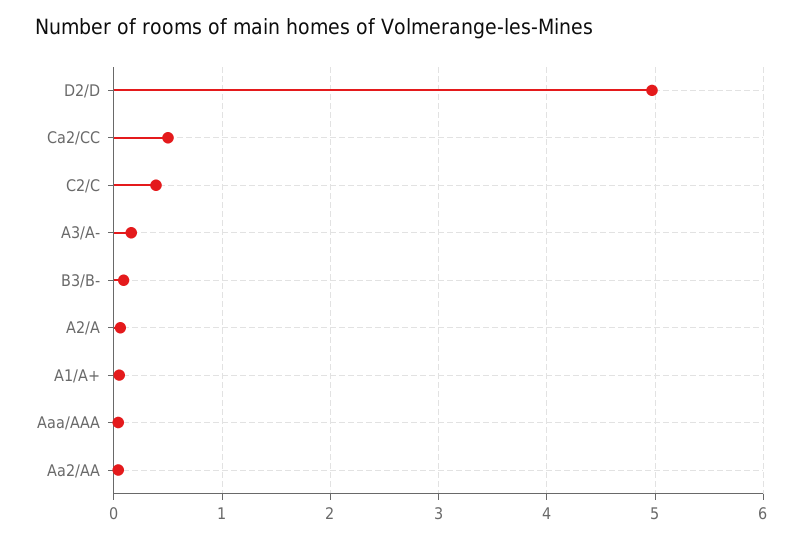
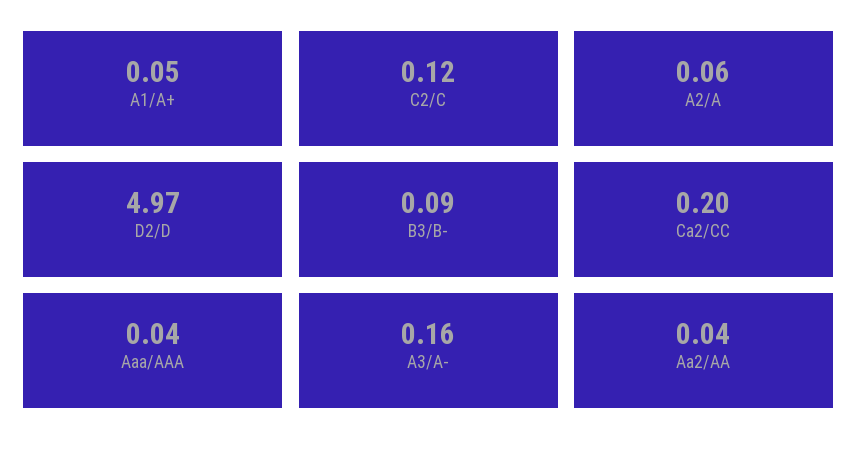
Ca2/CC: 0.5 -> 0.2
C2/C: 0.4 -> 0.12

